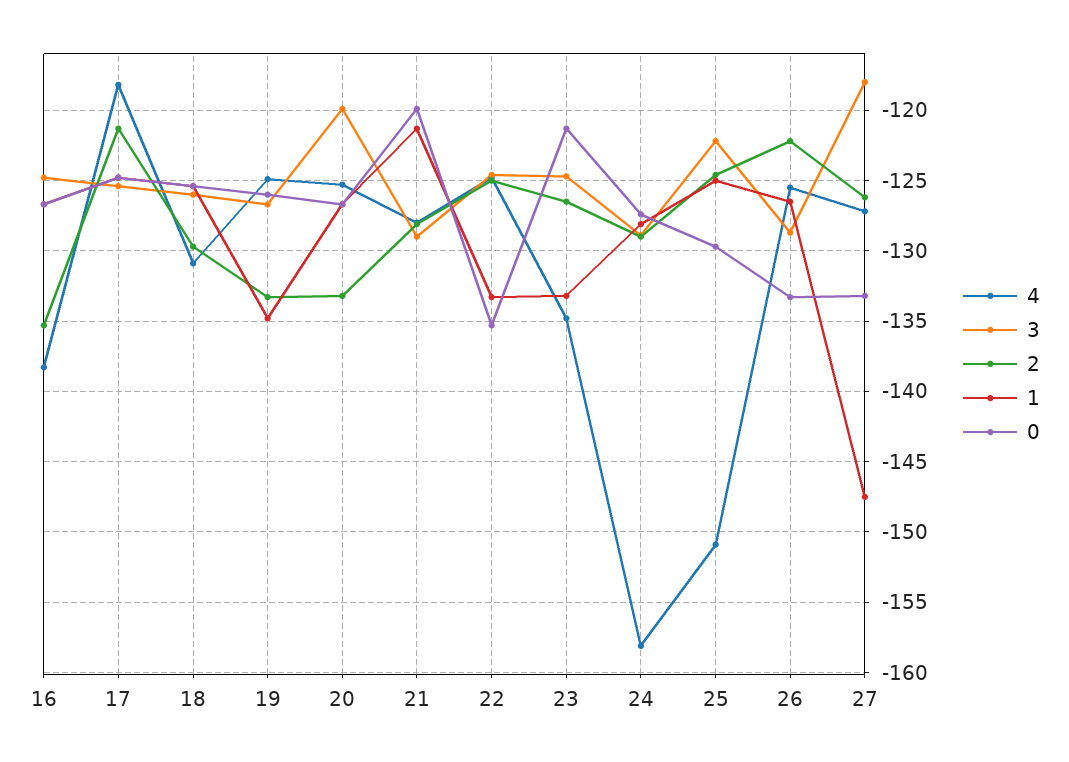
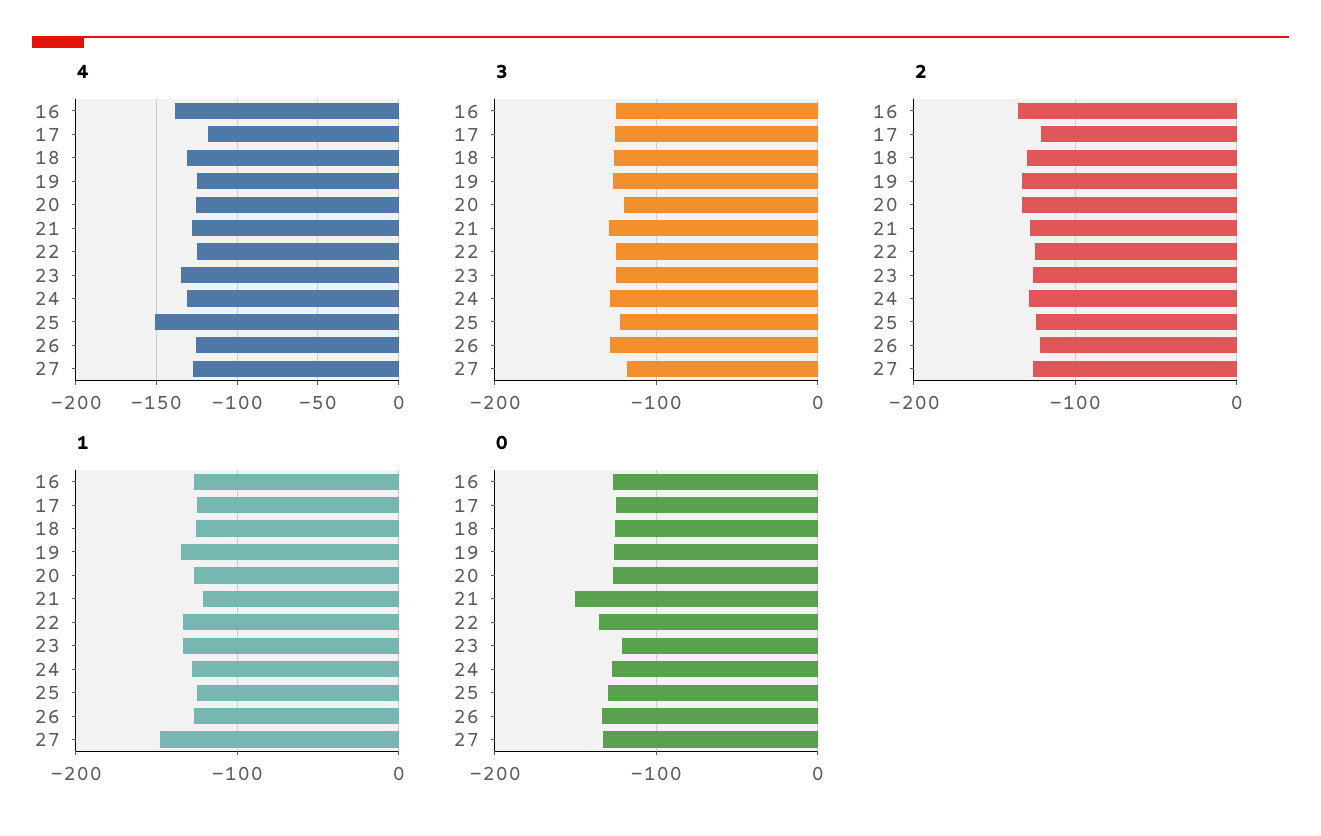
0, 21: -120 -> -150
4, 24: -158 -> -130

